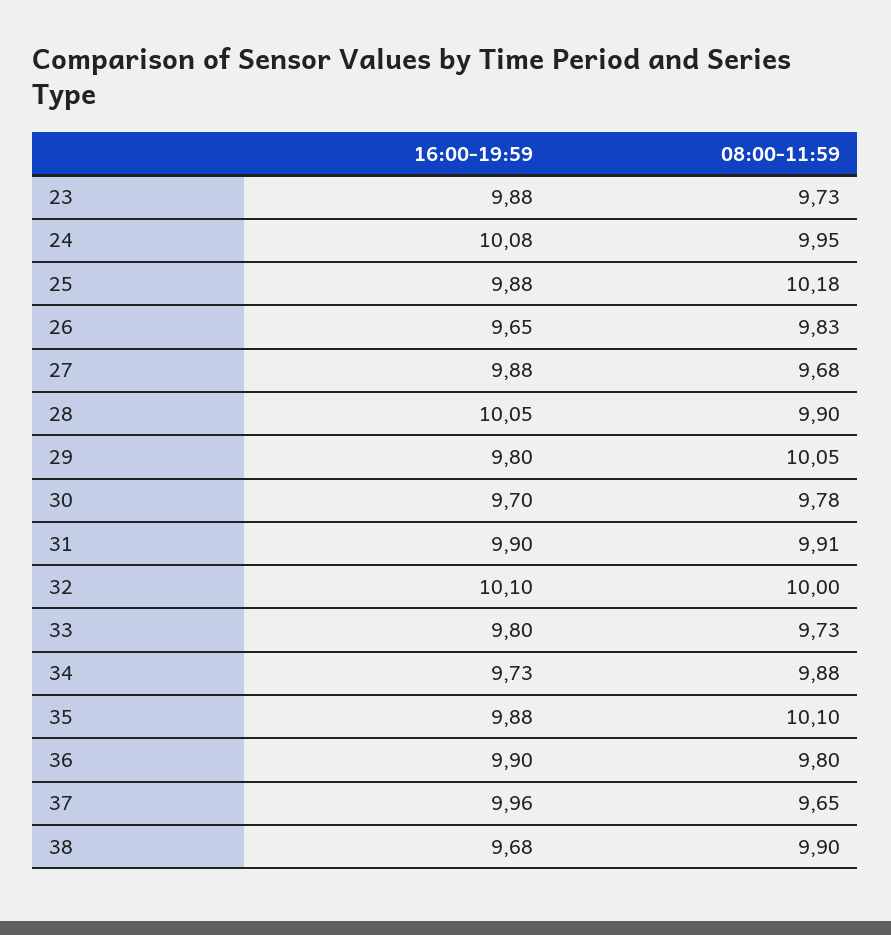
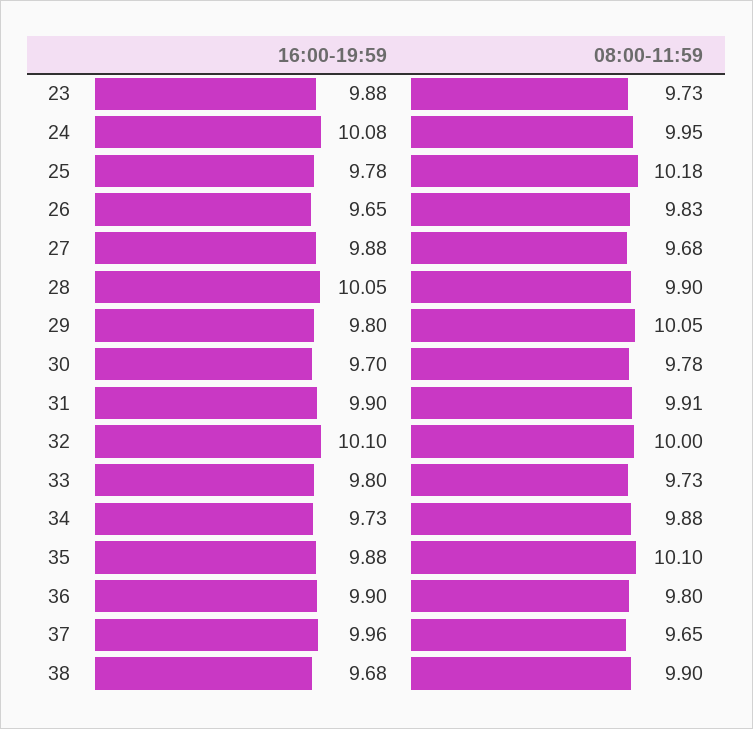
16:00-19:59, 25: 9.88 -> 9.78

